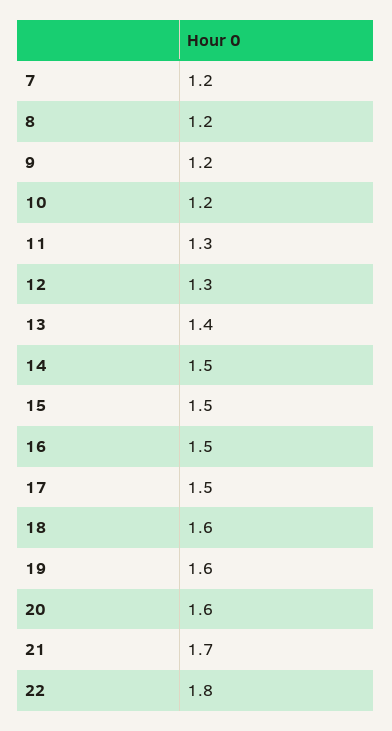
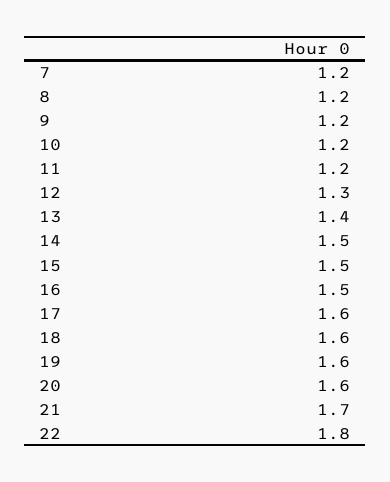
11: 1.3 -> 1.2
17: 1.5 -> 1.6

